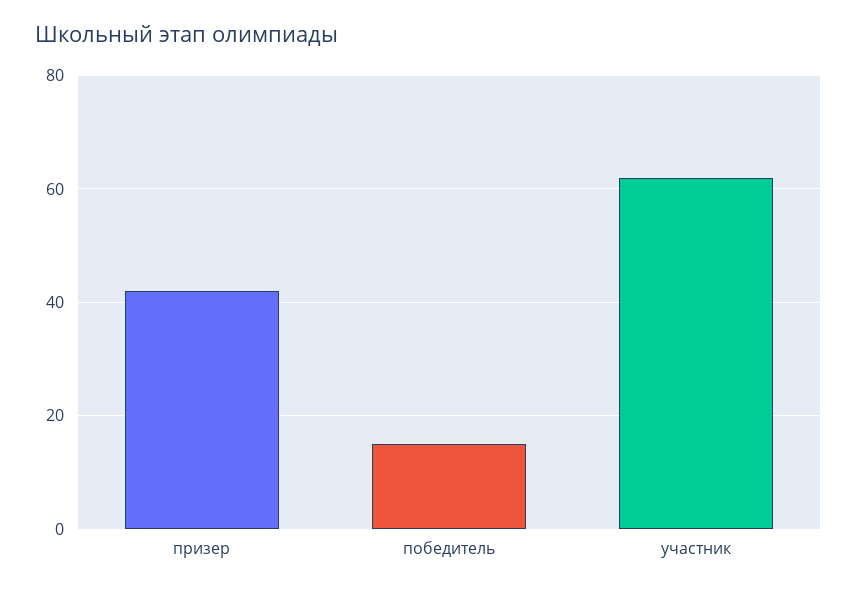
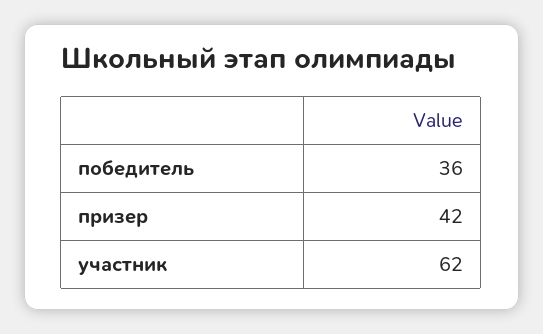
победитель: 15 -> 36

